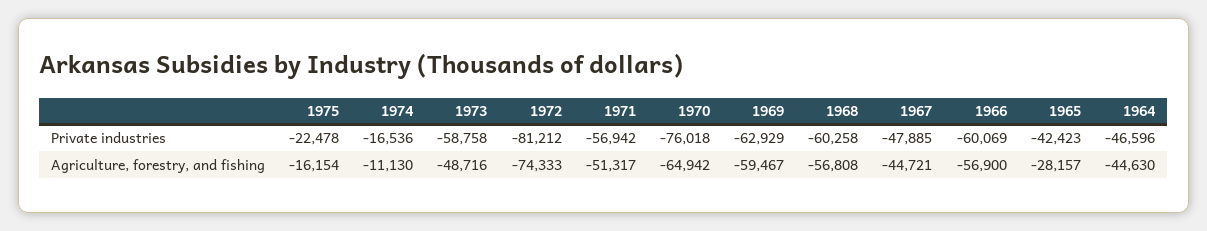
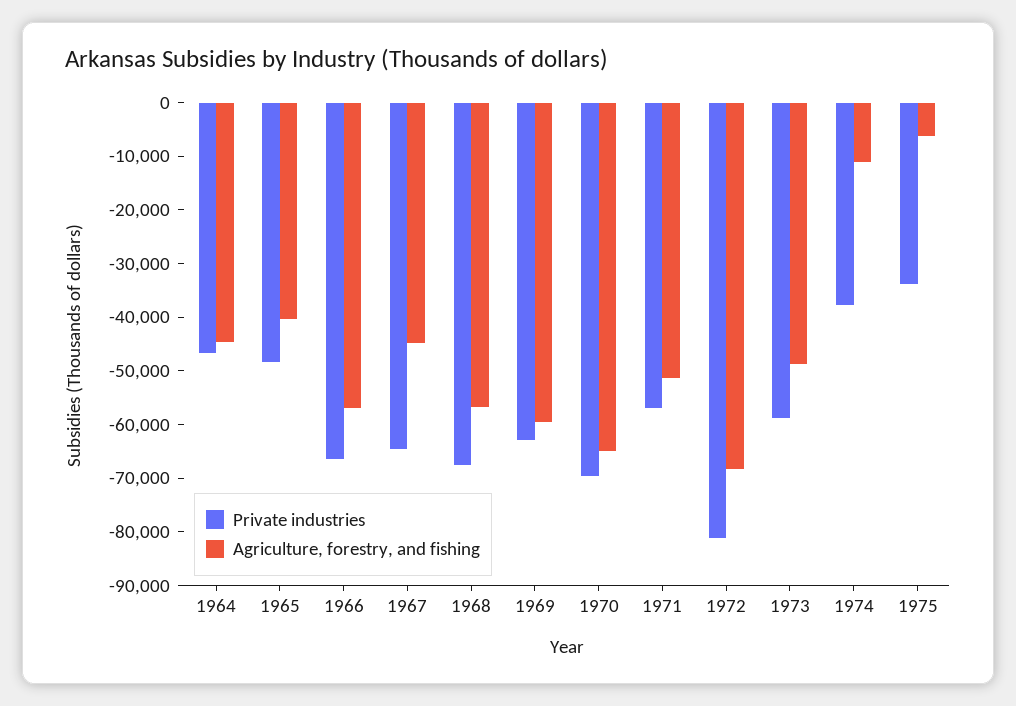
Private industries, 1975: -22478 -> -34000
Private industries, 1974: -16536 -> -38000
Private industries, 1970: -76018 -> -70000
Private industries, 1968: -60258 -> -68000
Private industries, 1967: -47885 -> -64000
Private industries, 1966: -60069 -> -66000
Private industries, 1965: -42423 -> -48000
Agriculture, forestry, and fishing, 1975: -16154 -> -6000
Agriculture, forestry, and fishing, 1972: -74333 -> -68000
Agriculture, forestry, and fishing, 1965: -28157 -> -40000

